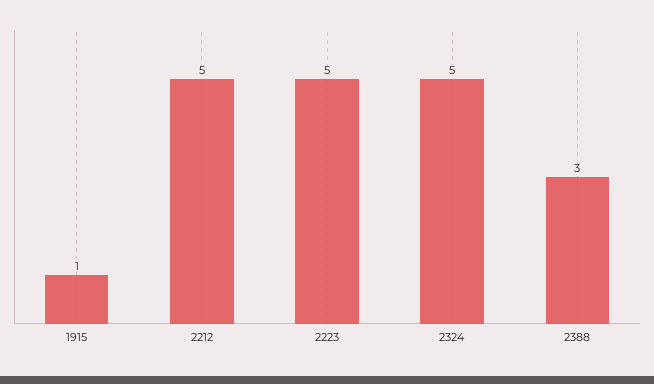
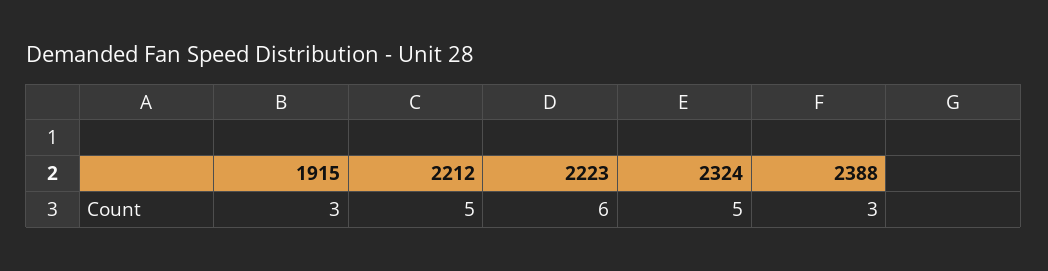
1915: 1 -> 3
2223: 5 -> 6

